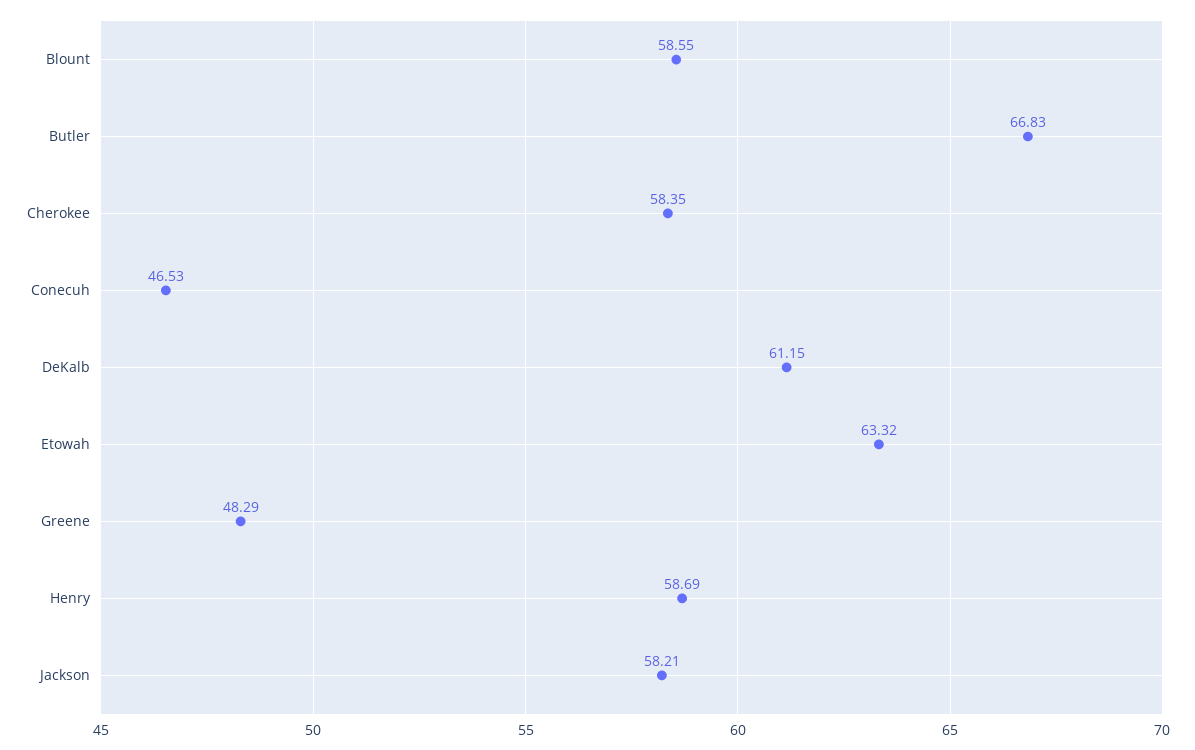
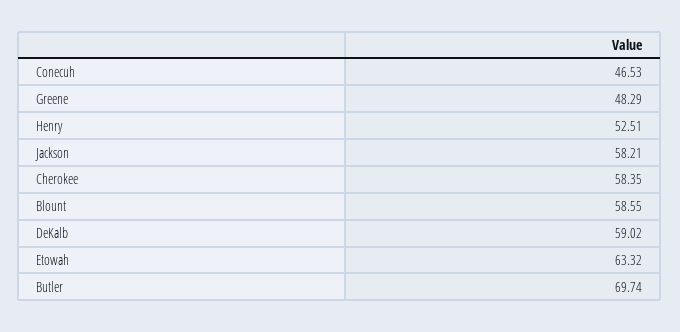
Butler: 66.83 -> 69.74
DeKalb: 61.15 -> 59.02
Henry: 58.69 -> 52.51

